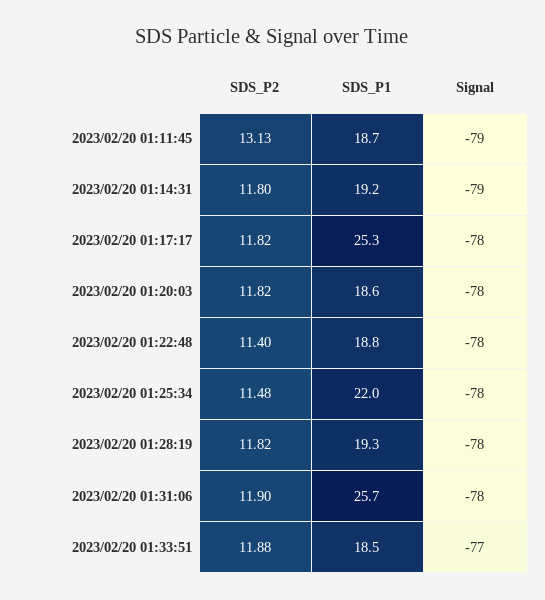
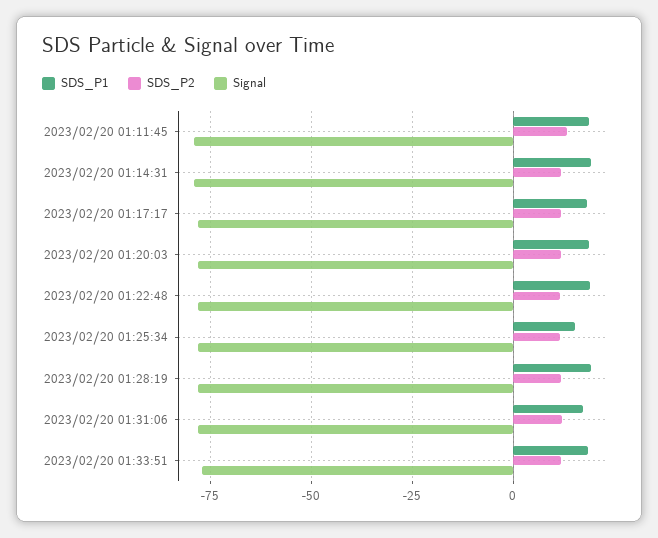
SDS_P1, 2023/02/20 01:17:17: 25.3 -> 17.5
SDS_P1, 2023/02/20 01:25:34: 22 -> 15
SDS_P1, 2023/02/20 01:31:06: 25.7 -> 17.5

